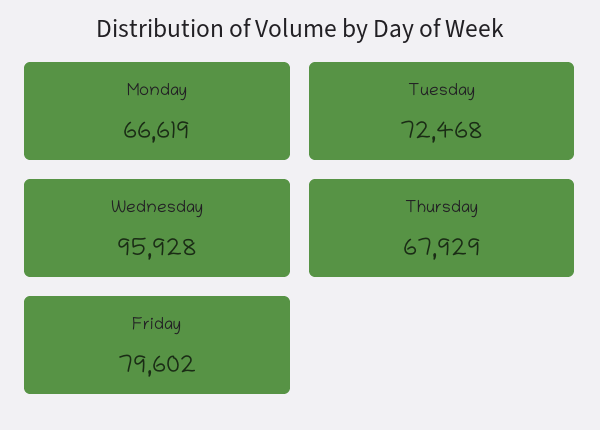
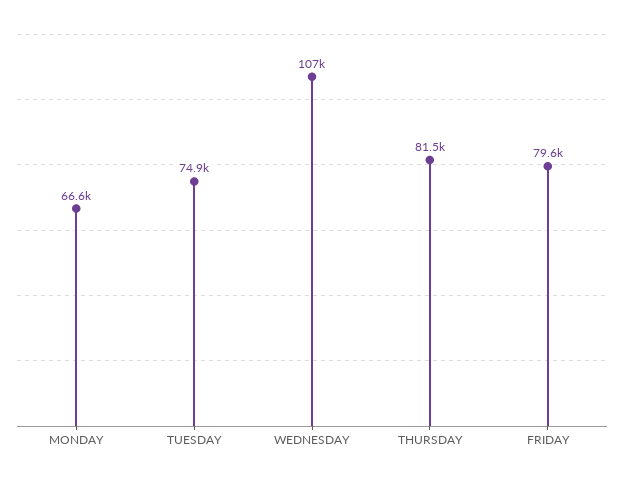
Tuesday: 72468 -> 74900
Wednesday: 95928 -> 107000
Thursday: 67929 -> 81500

